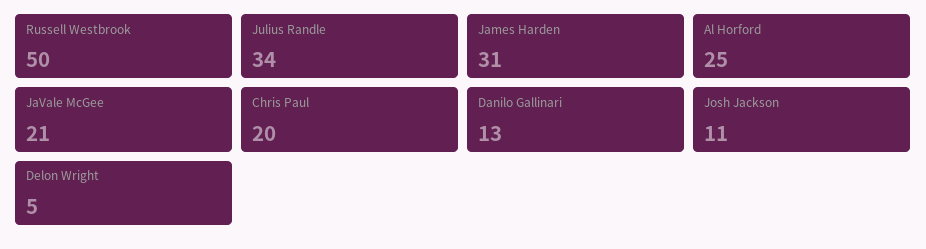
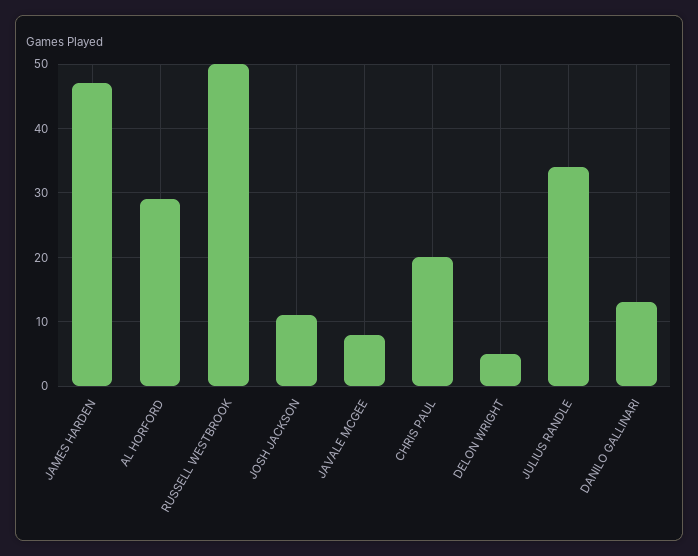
James Harden: 31 -> 47
Al Horford: 25 -> 29
JaVale McGee: 21 -> 8

